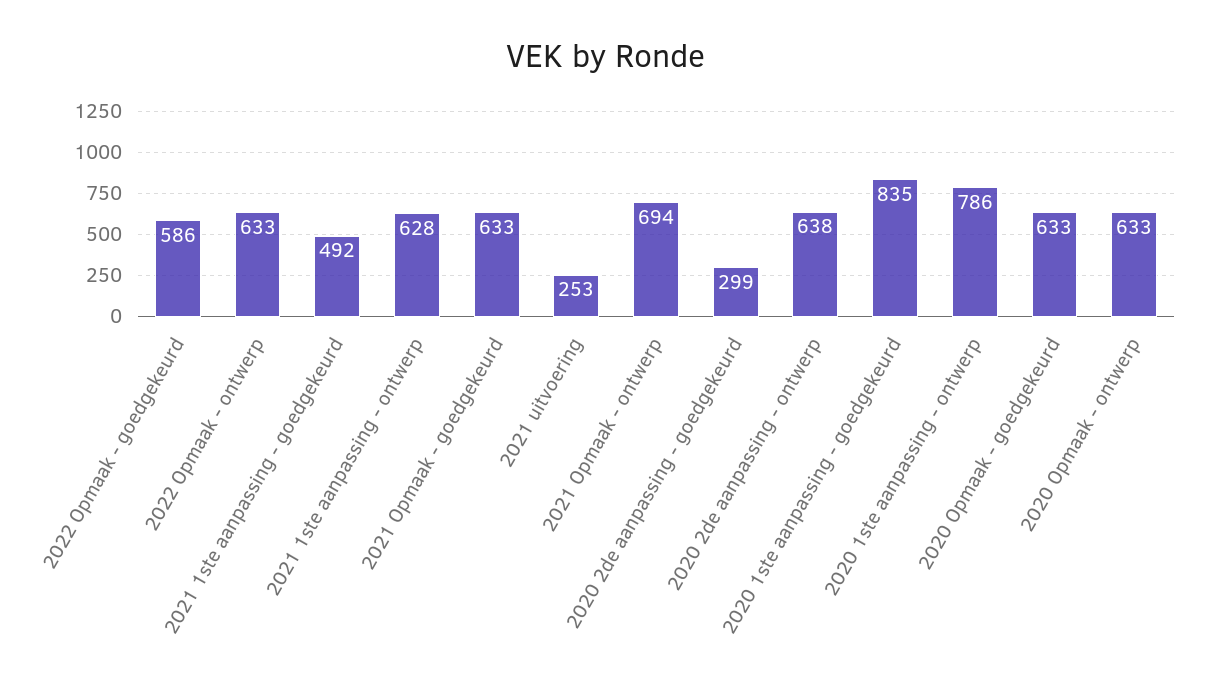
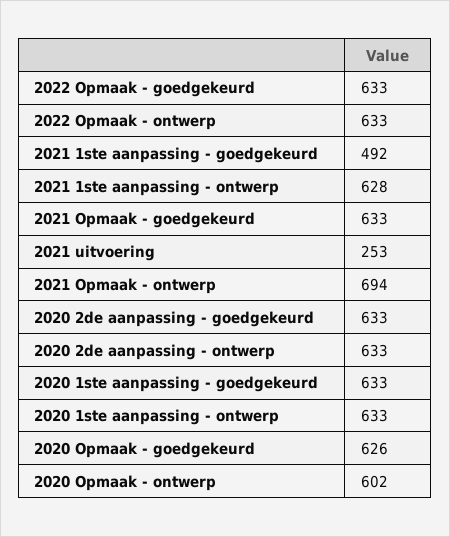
2022 Opmaak - goedgekeurd: 586 -> 633
2020 2de aanpassing - goedgekeurd: 299 -> 633
2020 2de aanpassing - ontwerp: 638 -> 633
2020 1ste aanpassing - goedgekeurd: 835 -> 633
2020 1ste aanpassing - ontwerp: 786 -> 633
2020 Opmaak - goedgekeurd: 633 -> 626
2020 Opmaak - ontwerp: 633 -> 602

